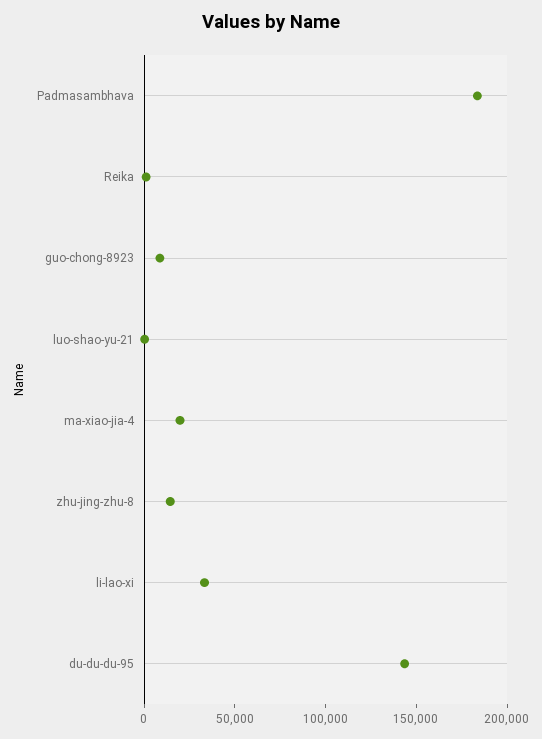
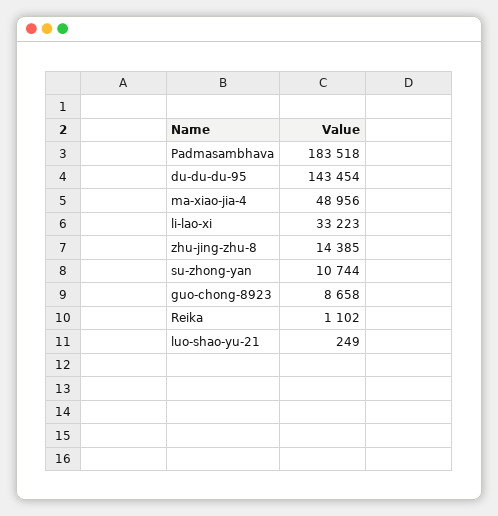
ma-xiao-jia-4: 20000 -> 48956
su-zhong-yan: none -> 10744

